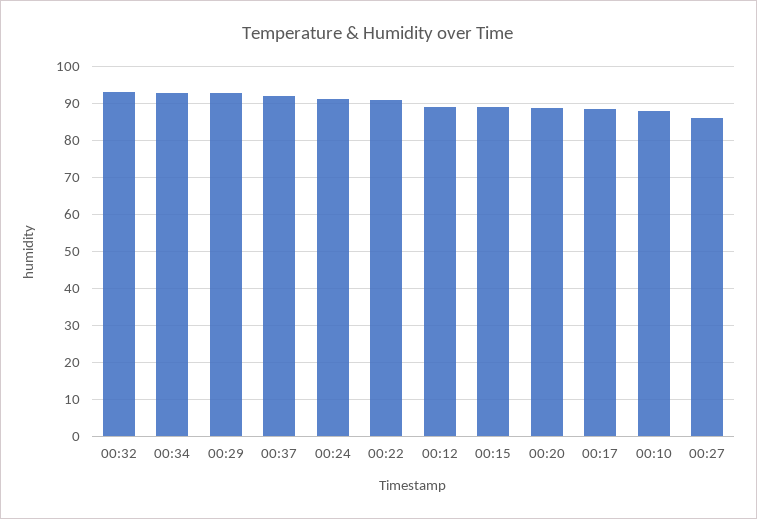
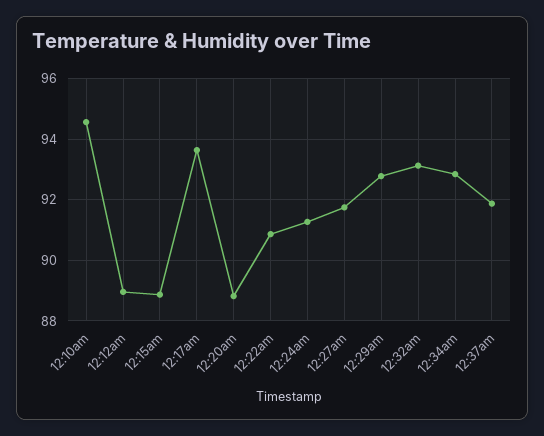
00:17: 88 -> 93.6
00:10: 88 -> 94.6
00:27: 86 -> 91.8

